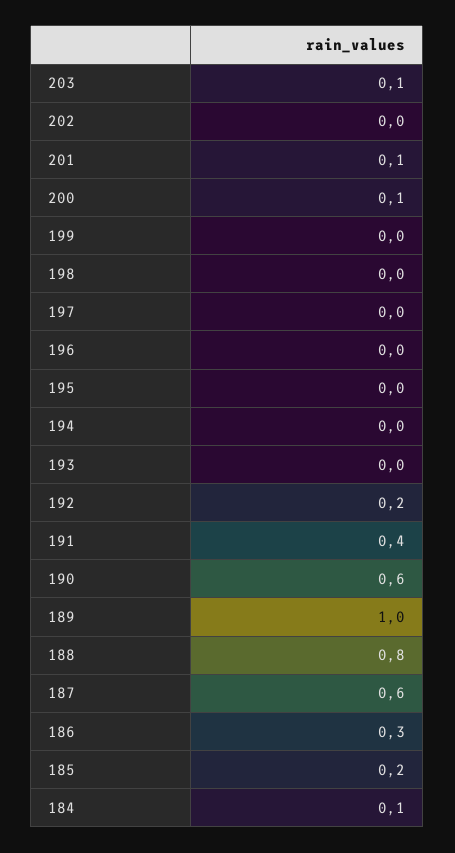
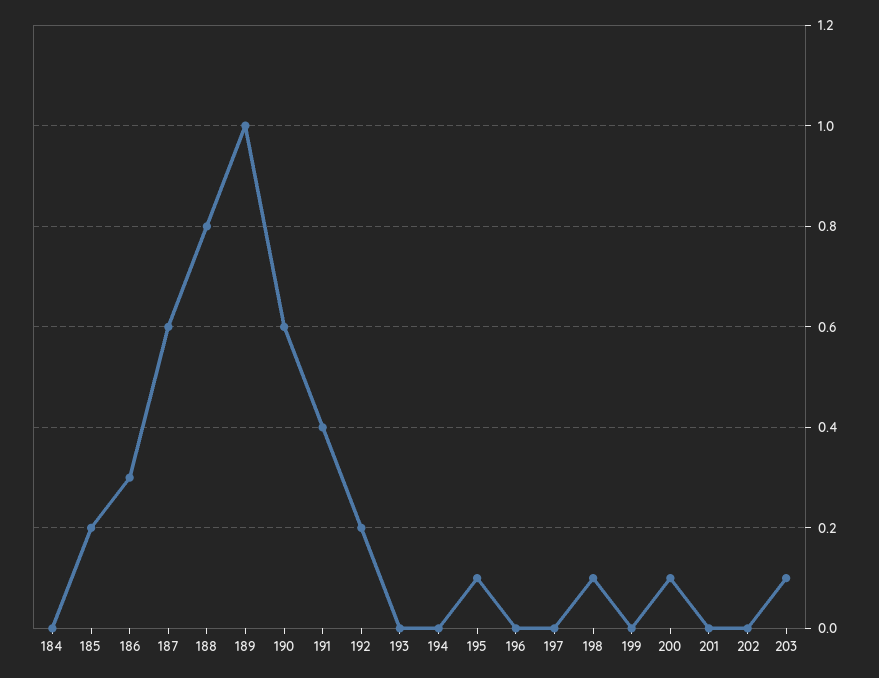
201: 0.1 -> 0
198: 0 -> 0.1
195: 0 -> 0.1
184: 0.1 -> 0

